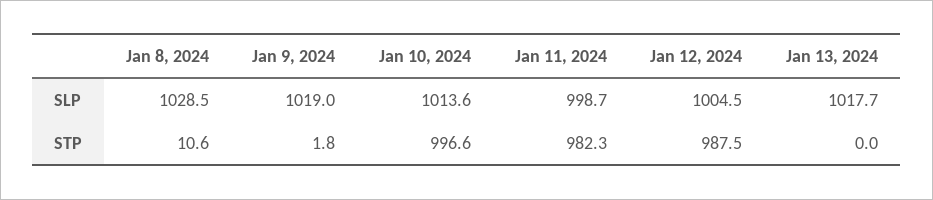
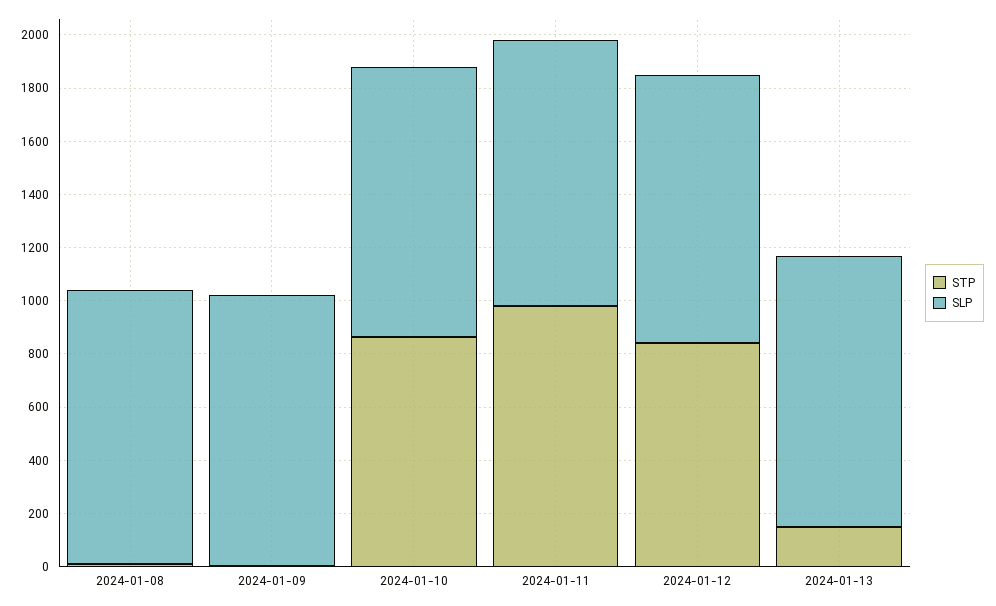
STP, Jan 10, 2024: 996.6 -> 850
STP, Jan 12, 2024: 987.5 -> 850
STP, Jan 13, 2024: 0 -> 150

